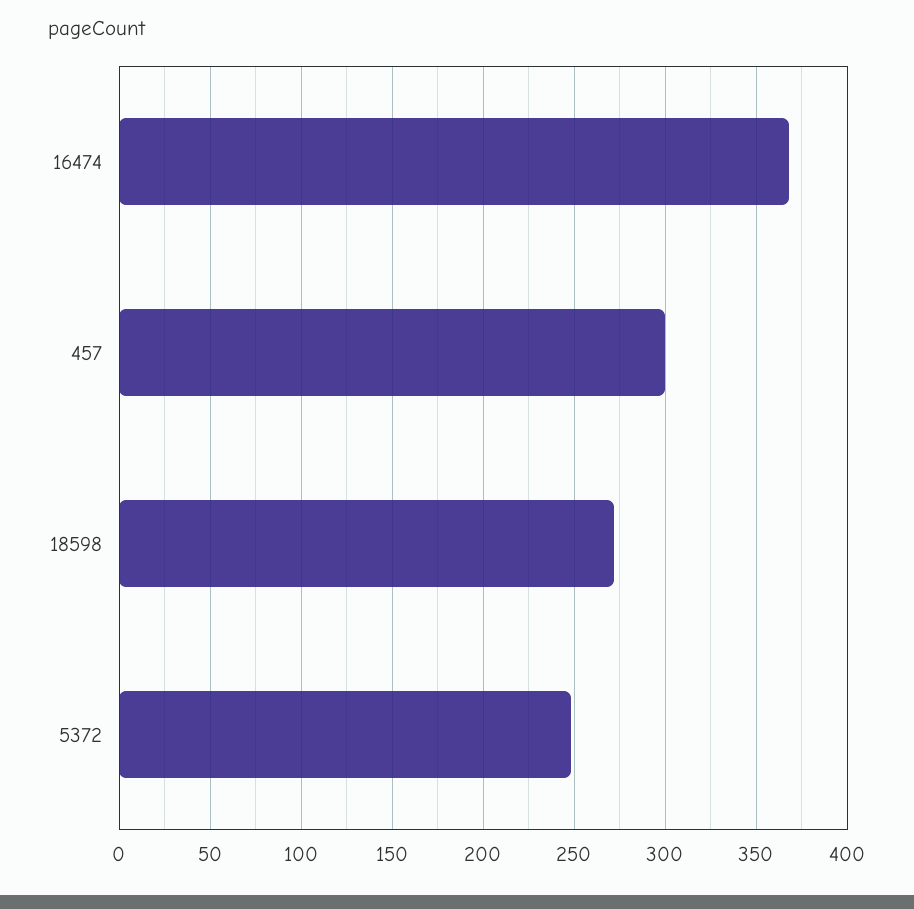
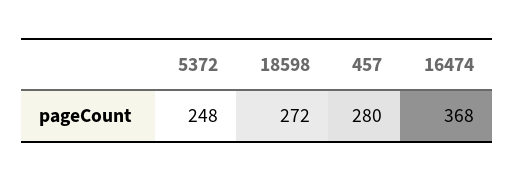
457: 300 -> 280

